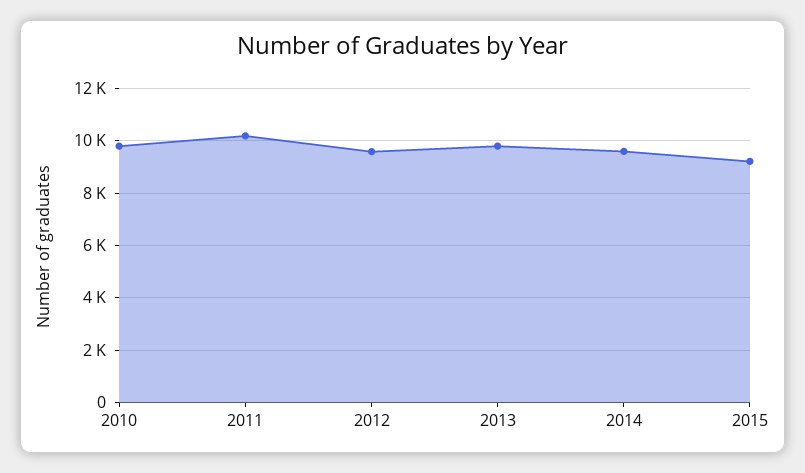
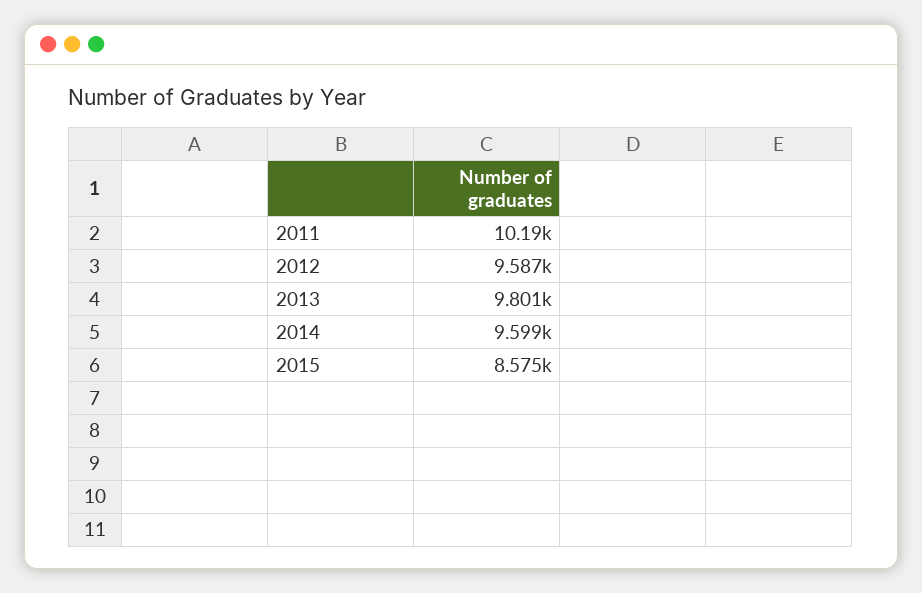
2010: 9750 -> none
2015: 9250 -> 8575

